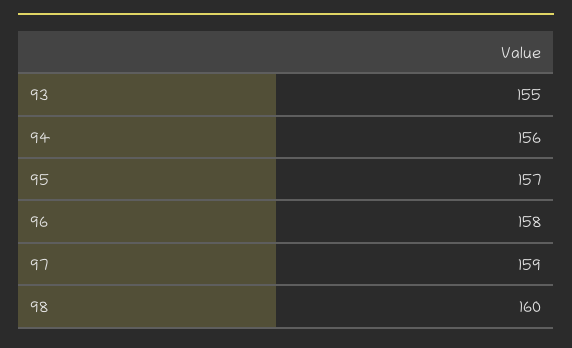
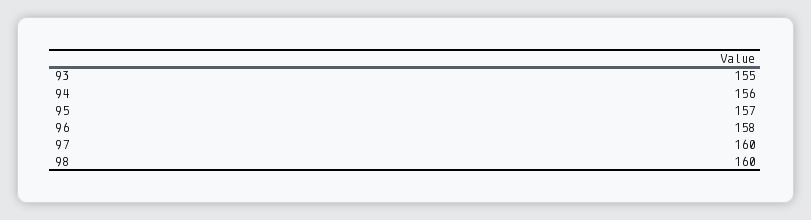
97: 159 -> 160

